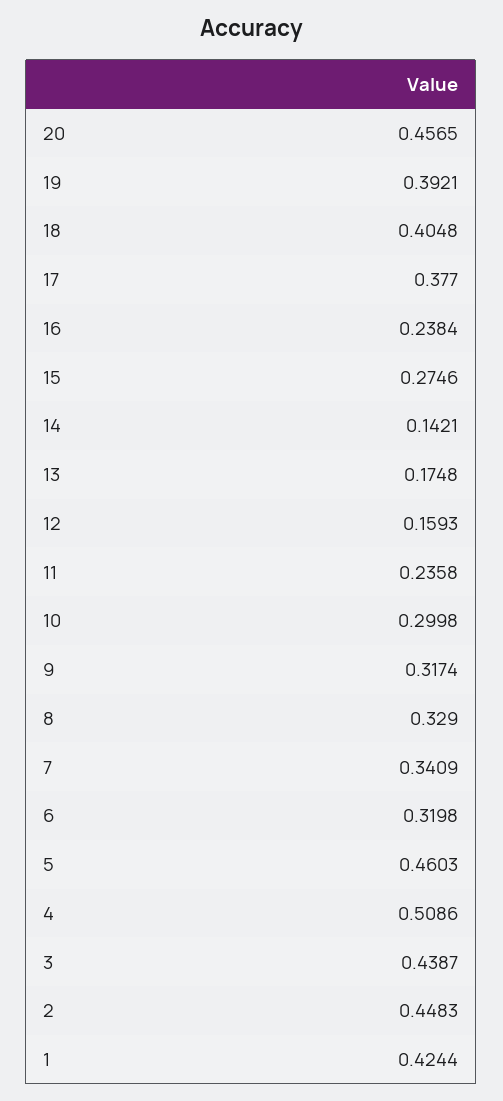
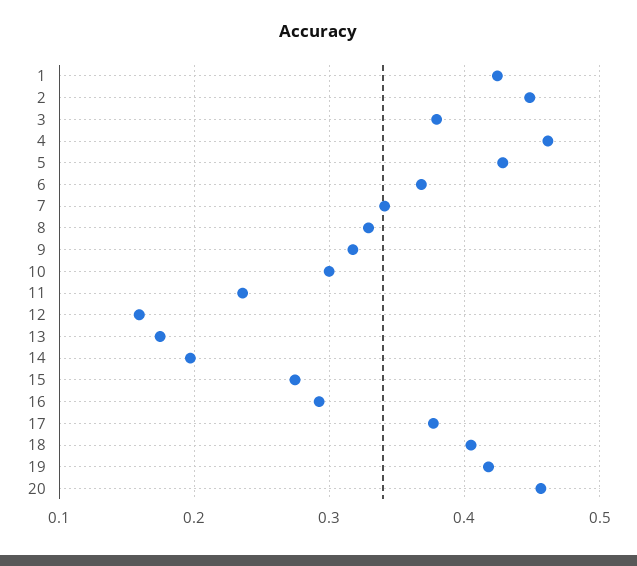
19: 0.3921 -> 0.42
16: 0.2384 -> 0.29
14: 0.1421 -> 0.2
6: 0.3198 -> 0.37
5: 0.4603 -> 0.43
4: 0.5086 -> 0.46
3: 0.4387 -> 0.38

